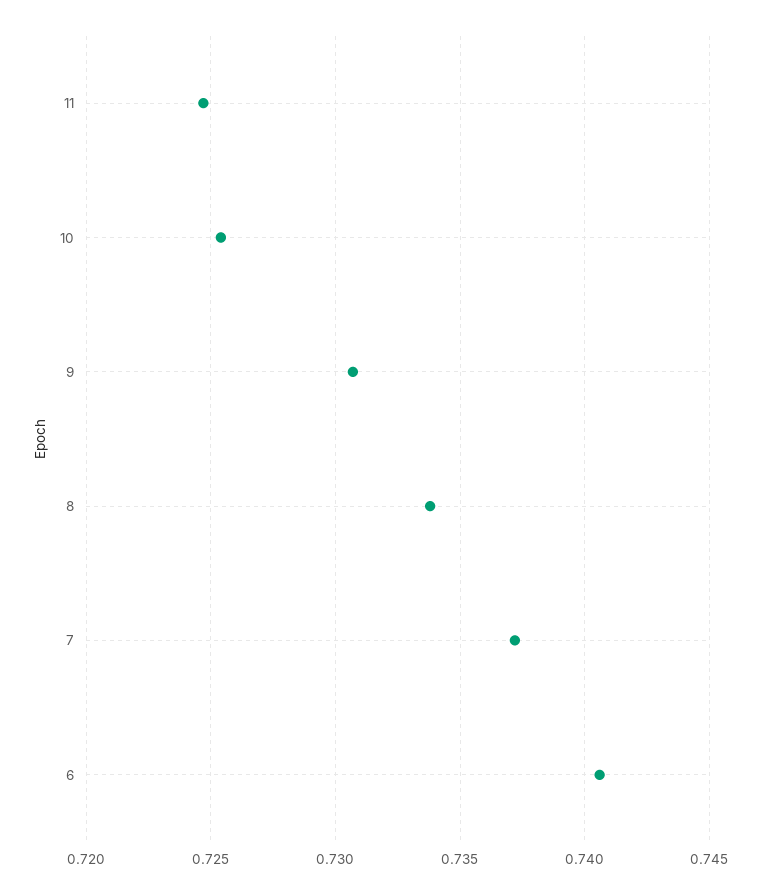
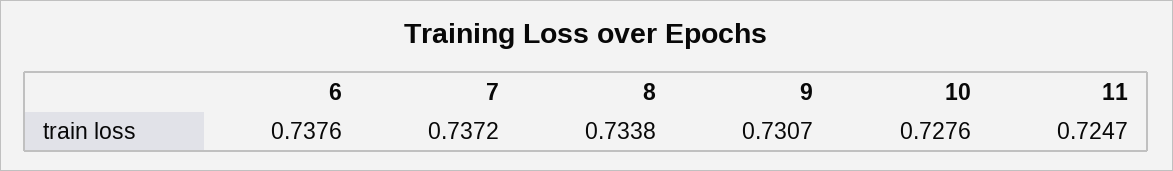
10: 0.7255 -> 0.7276
6: 0.7405 -> 0.7376

